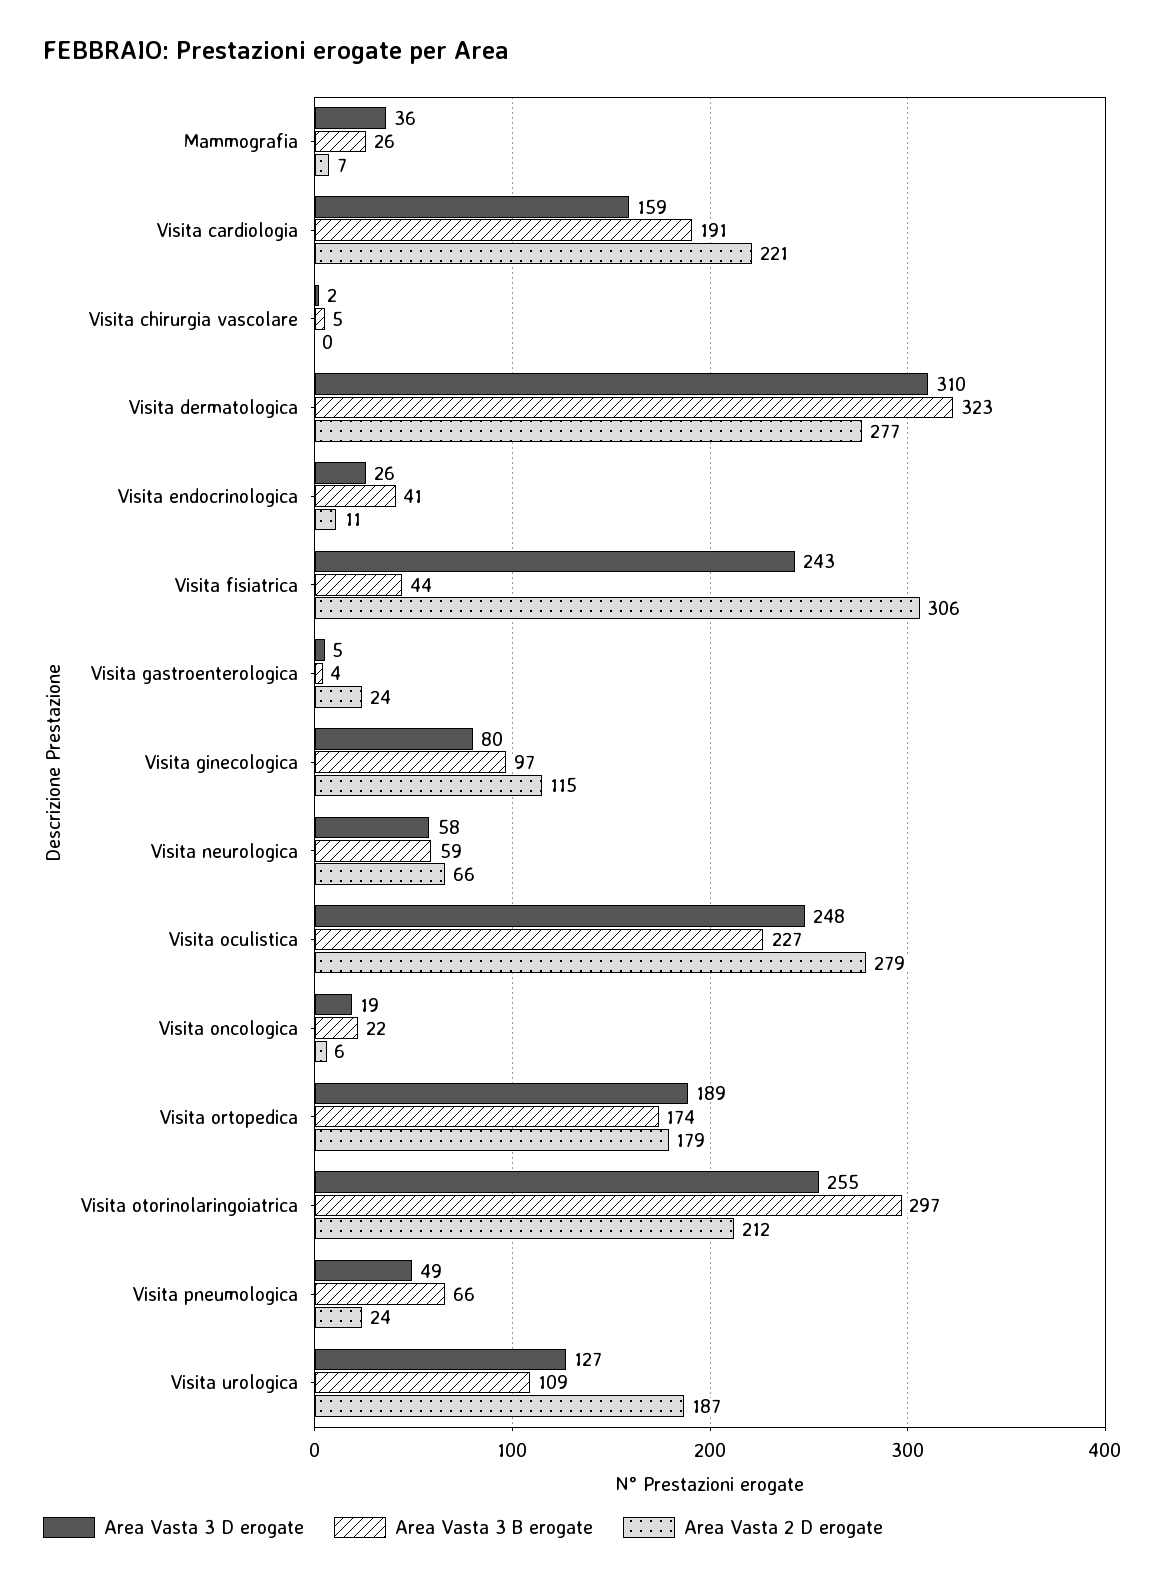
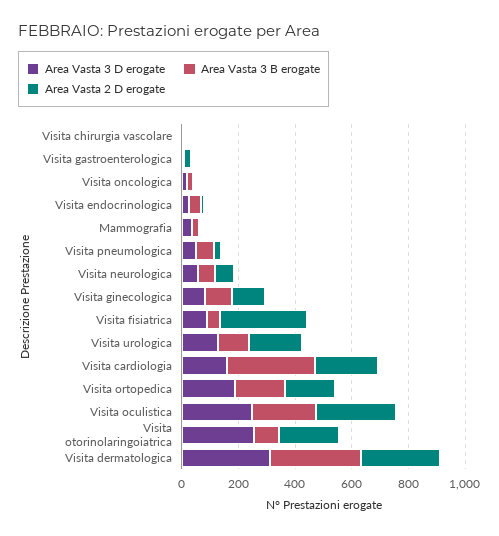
Area Vasta 3 B erogate, Visita cardiologia: 191 -> 300
Area Vasta 3 D erogate, Visita fisiatrica: 243 -> 100
Area Vasta 3 B erogate, Visita otorinolaringoiatrica: 297 -> 100

